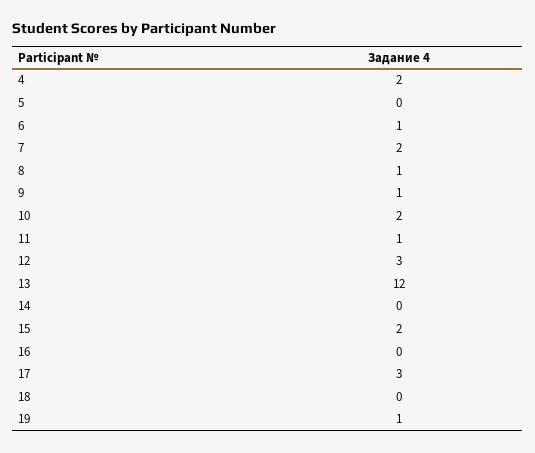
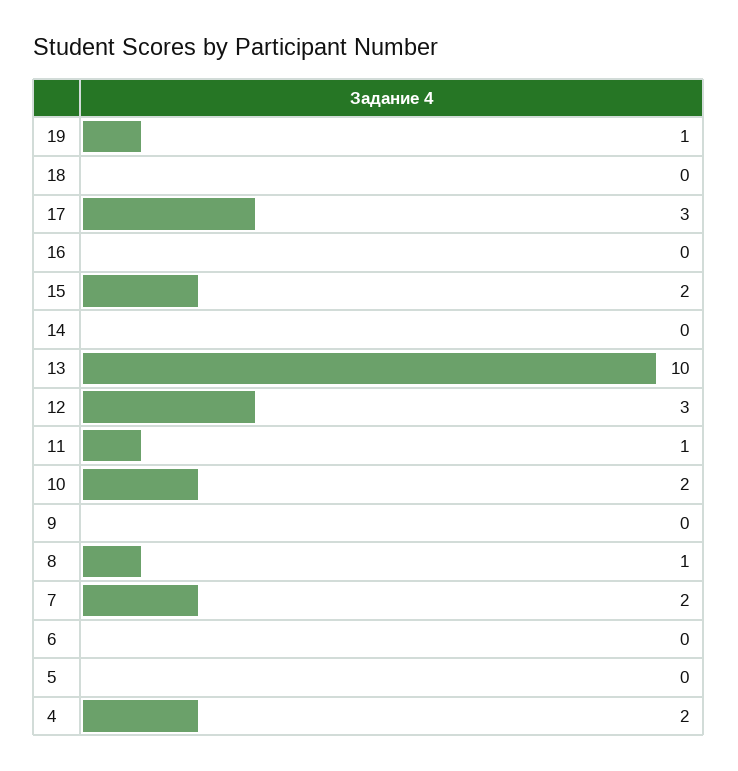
6: 1 -> 0
9: 1 -> 0
13: 12 -> 10

